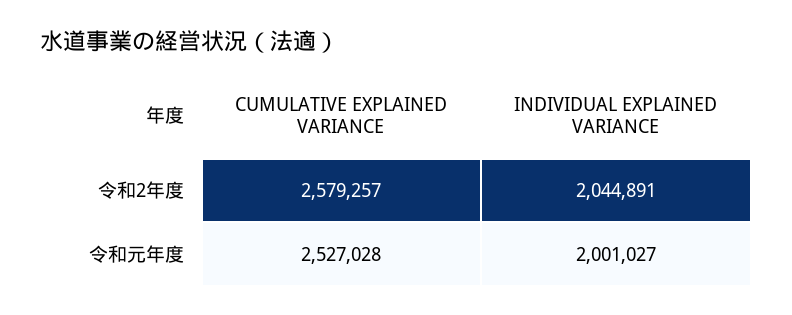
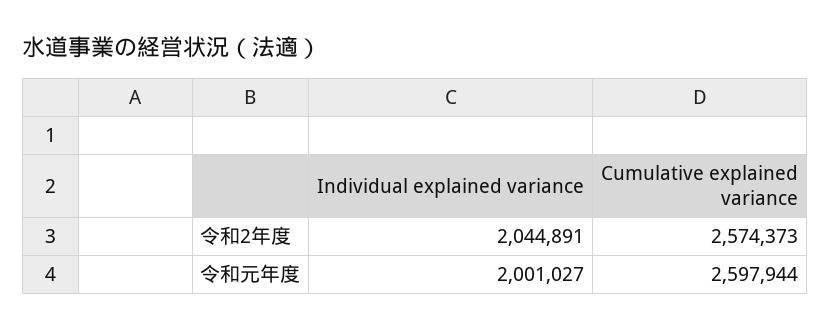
CUMULATIVE EXPLAINED VARIANCE, 令和2年度: 2579257 -> 2574373
CUMULATIVE EXPLAINED VARIANCE, 令和元年度: 2527028 -> 2597944

